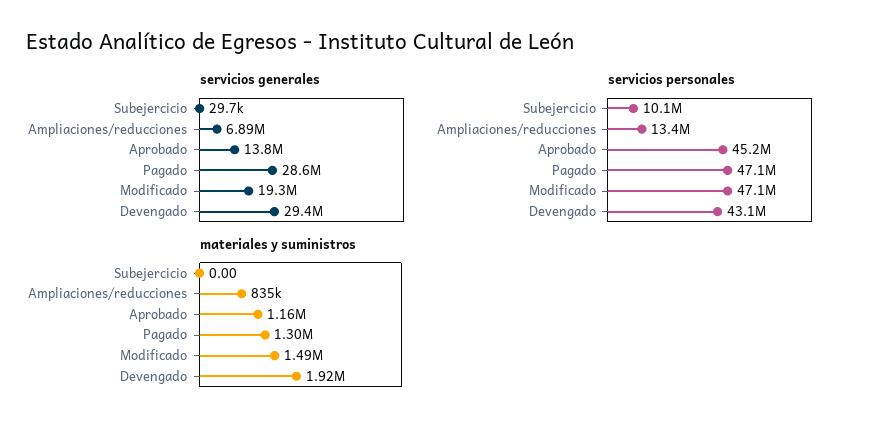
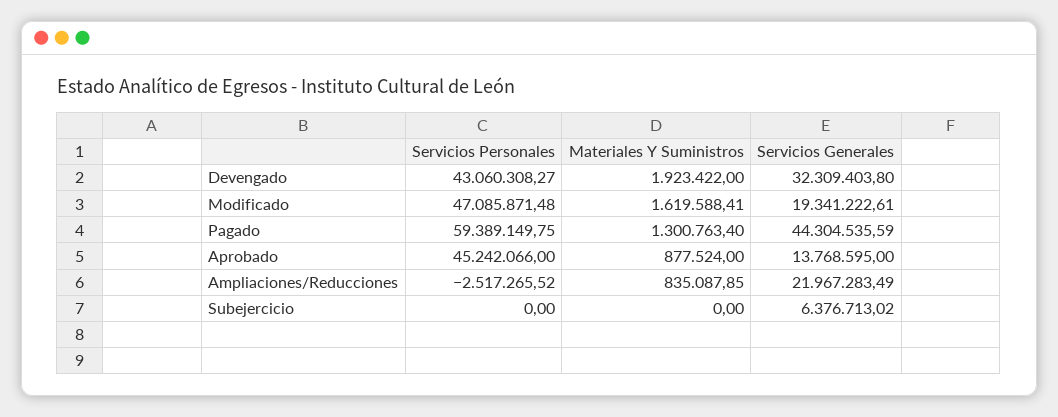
servicios generales, Subejercicio: 29700 -> 6376713.02
servicios generales, Ampliaciones/reducciones: 6890000 -> 21967283.49
servicios generales, Pagado: 28600000 -> 44304535.59
servicios generales, Devengado: 29400000 -> 32309403.8
servicios personales, Subejercicio: 10100000 -> 0
servicios personales, Ampliaciones/reducciones: 13400000 -> -2517265.52
servicios personales, Pagado: 47100000 -> 59389149.75
materiales y suministros, Aprobado: 1160000 -> 877524
materiales y suministros, Modificado: 1490000 -> 1619588.41

